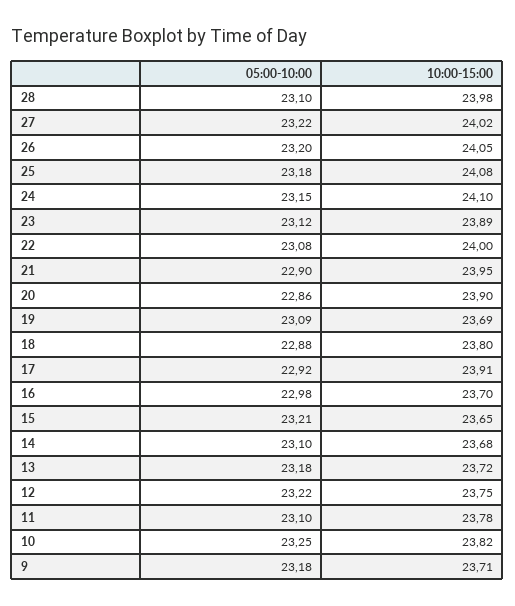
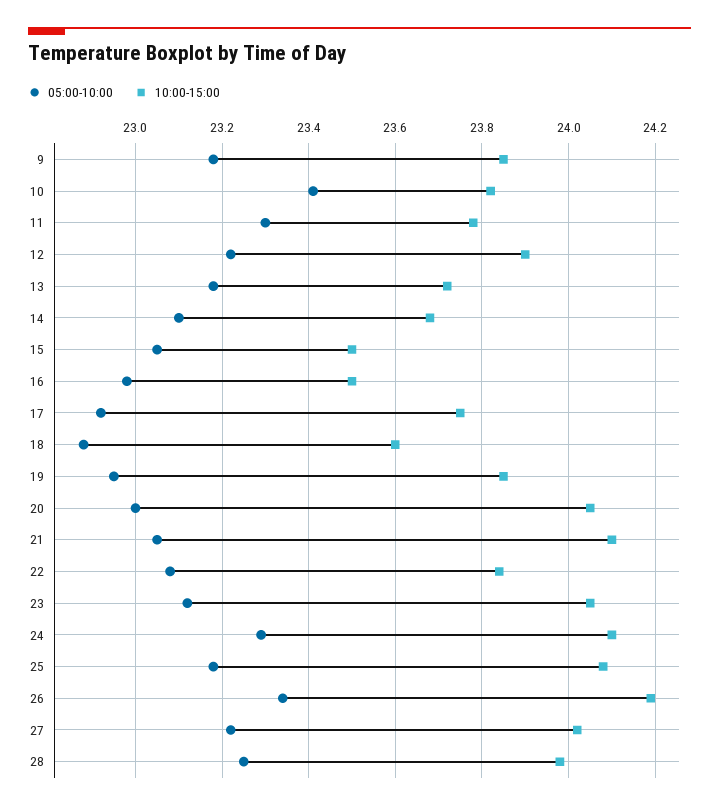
05:00-10:00, 28: 23.1 -> 23.25
05:00-10:00, 26: 23.2 -> 23.35
10:00-15:00, 26: 24.05 -> 24.2
05:00-10:00, 24: 23.15 -> 23.3
10:00-15:00, 23: 23.89 -> 24.05
10:00-15:00, 22: 24 -> 23.85
05:00-10:00, 21: 22.9 -> 23.05
10:00-15:00, 21: 23.95 -> 24.1
05:00-10:00, 20: 22.86 -> 23
10:00-15:00, 20: 23.9 -> 24.05
05:00-10:00, 19: 23.09 -> 22.95
10:00-15:00, 19: 23.69 -> 23.85
10:00-15:00, 18: 23.8 -> 23.6
10:00-15:00, 17: 23.91 -> 23.75
10:00-15:00, 16: 23.7 -> 23.5
05:00-10:00, 15: 23.21 -> 23.05
10:00-15:00, 15: 23.65 -> 23.5
10:00-15:00, 12: 23.75 -> 23.9
05:00-10:00, 11: 23.1 -> 23.3
05:00-10:00, 10: 23.25 -> 23.4
10:00-15:00, 9: 23.71 -> 23.85

